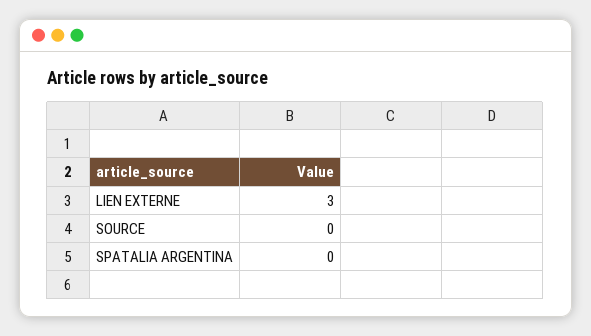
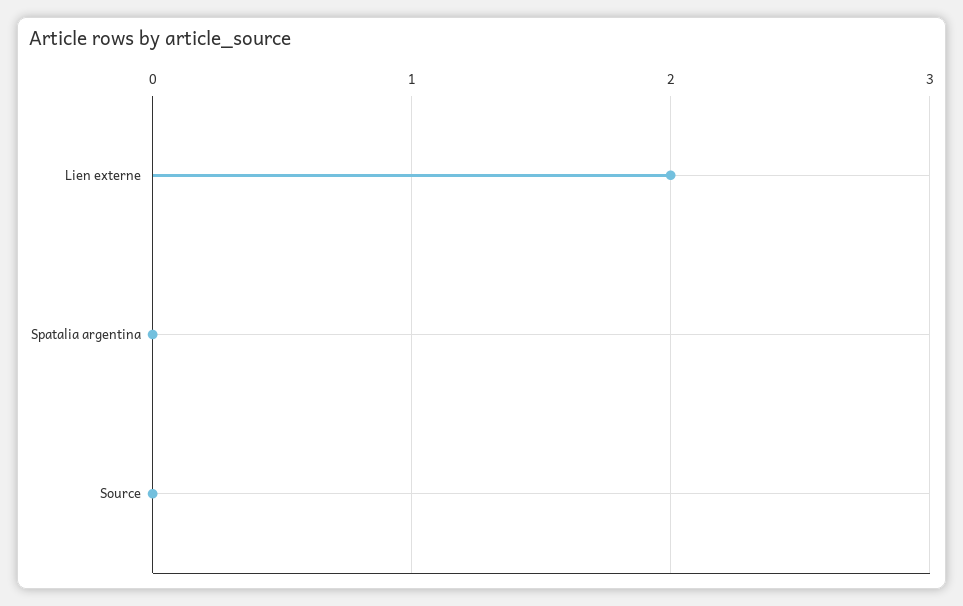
LIEN EXTERNE: 3 -> 2

